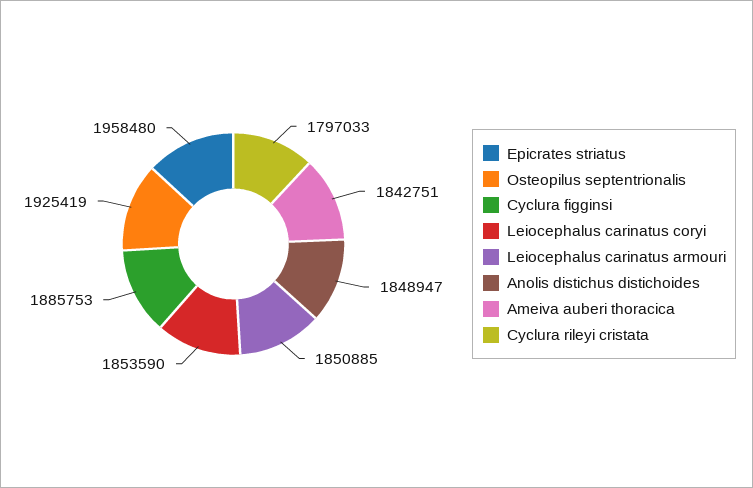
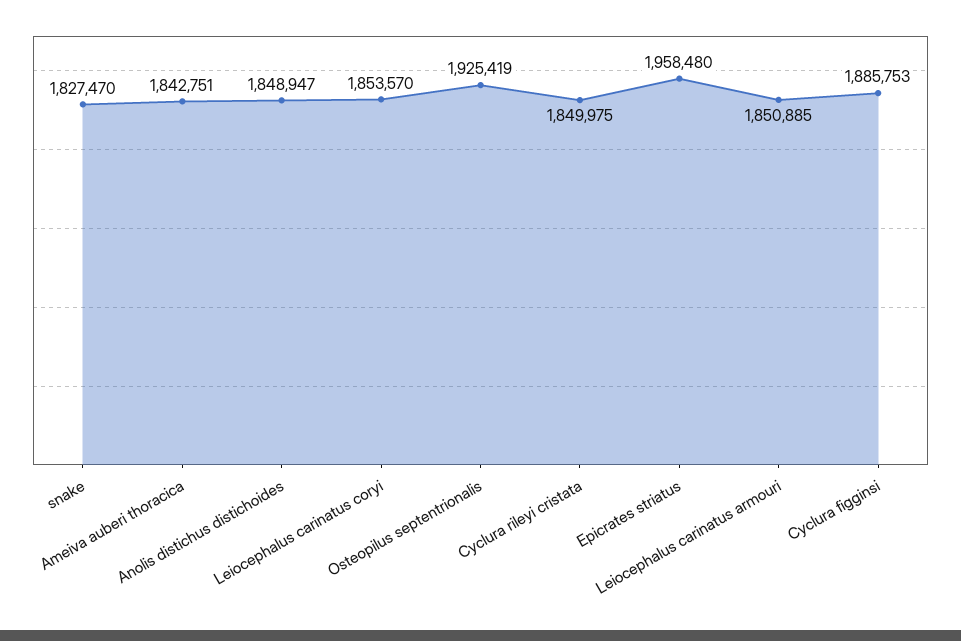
Leiocephalus carinatus coryi: 1853590 -> 1853570
Cyclura rileyi cristata: 1797033 -> 1849975
snake: none -> 1827470

